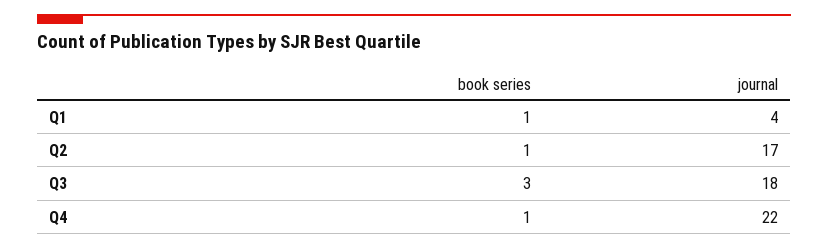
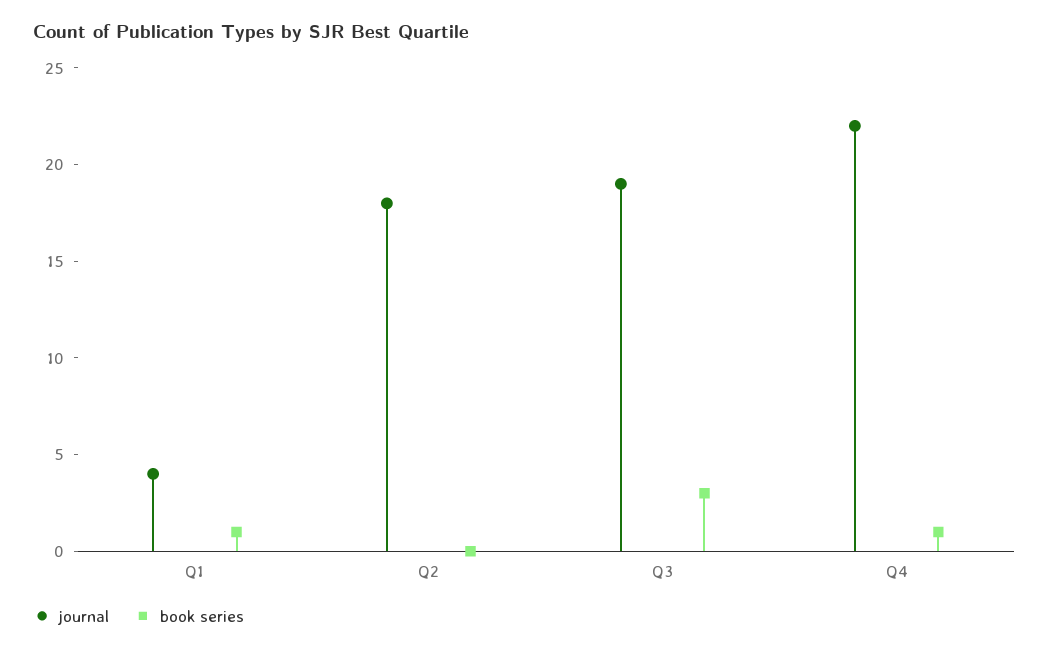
book series, Q2: 1 -> 0
journal, Q2: 17 -> 18
journal, Q3: 18 -> 19

